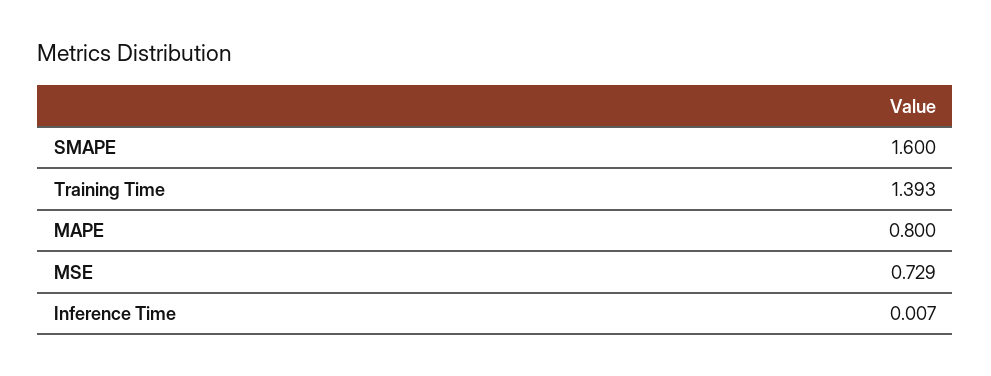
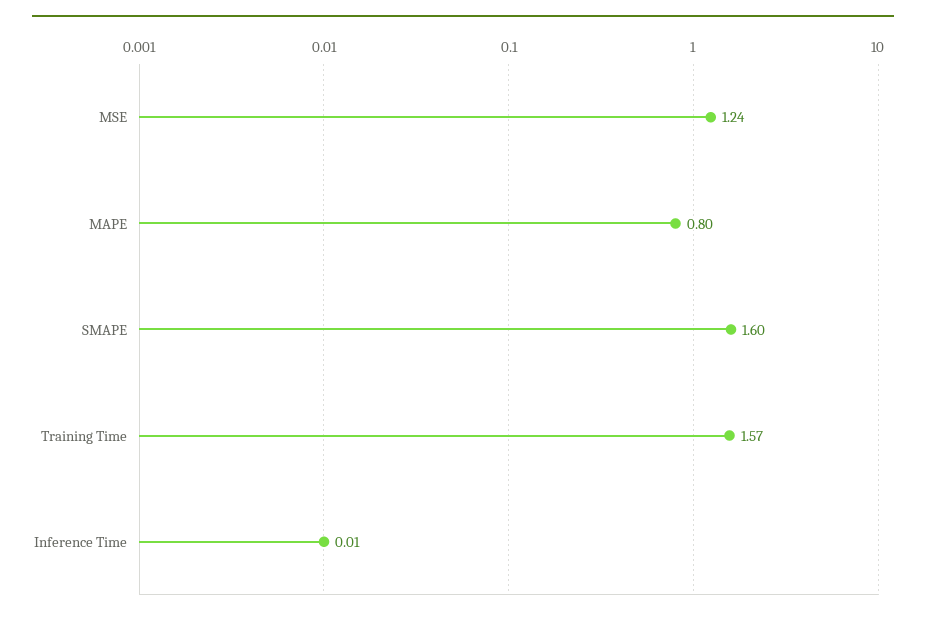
Training Time: 1.393 -> 1.57
MSE: 0.729 -> 1.24

